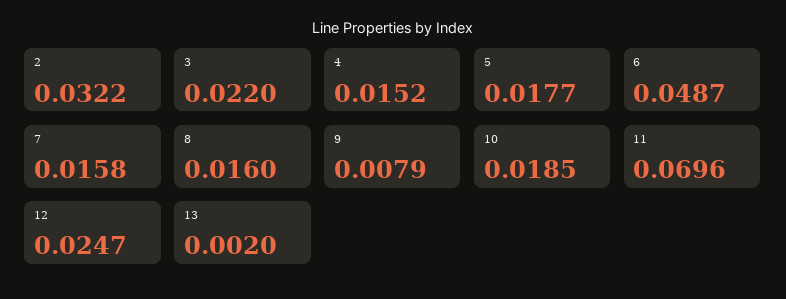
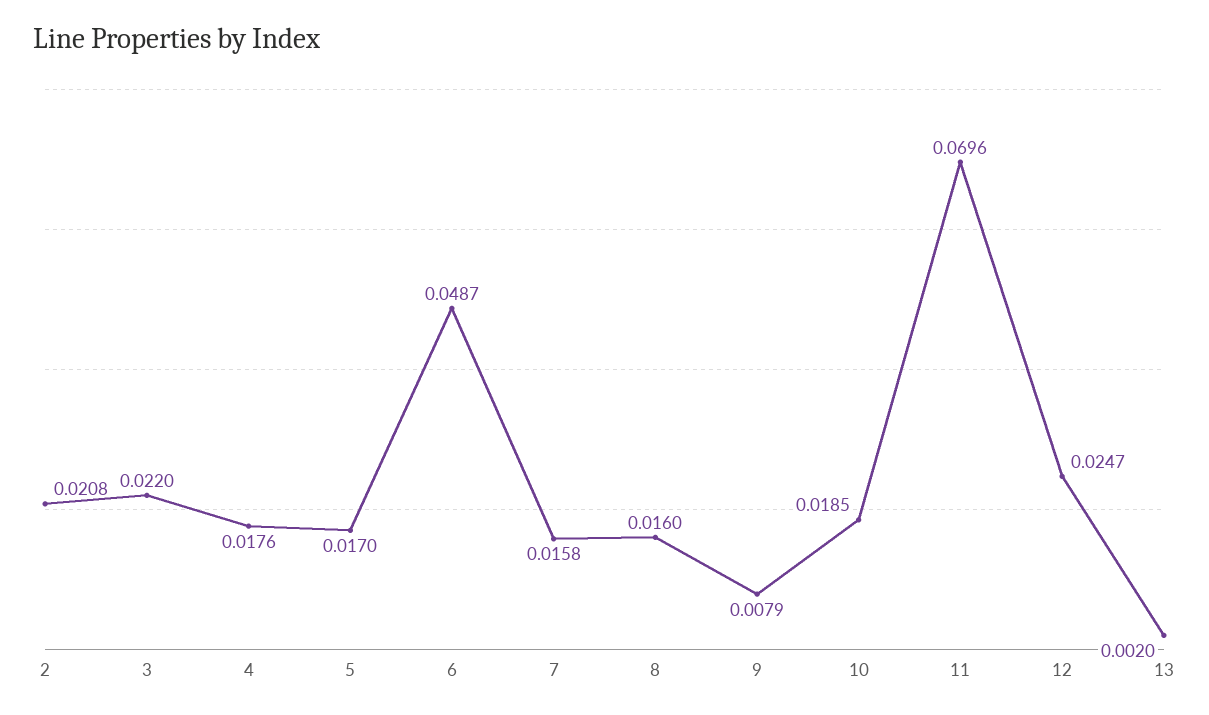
2: 0.0322 -> 0.0208
4: 0.0152 -> 0.0176
5: 0.0177 -> 0.017

